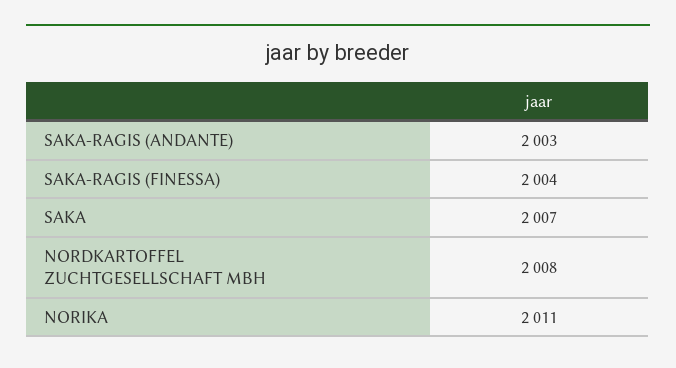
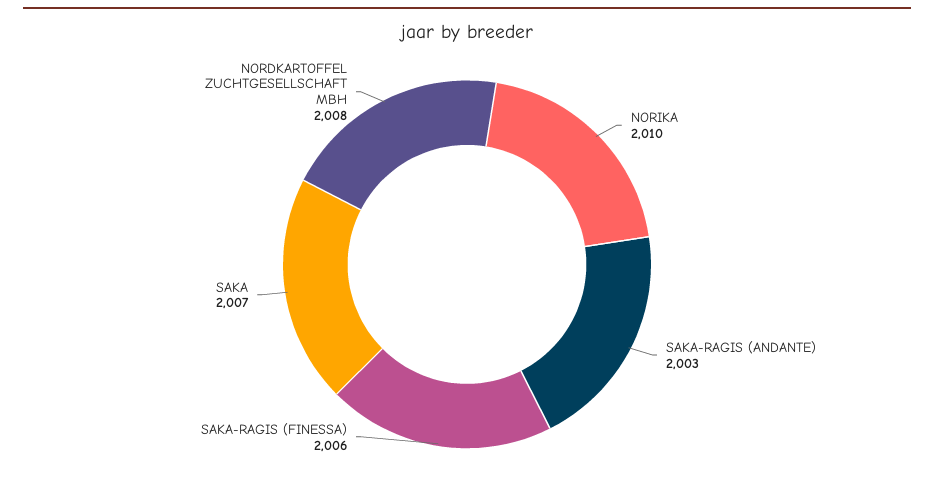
SAKA-RAGIS (FINESSA): 2004 -> 2006
NORIKA: 2011 -> 2010

